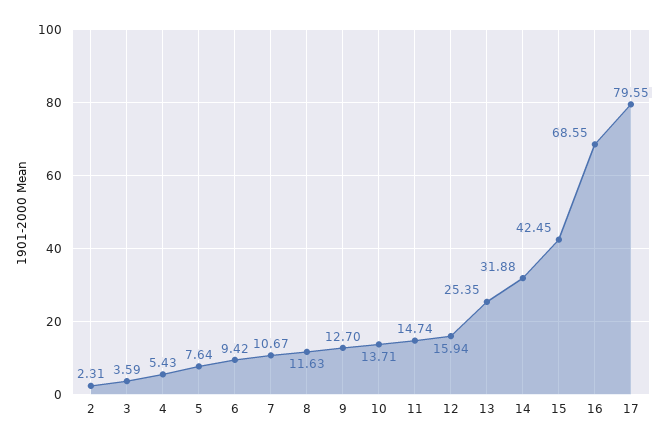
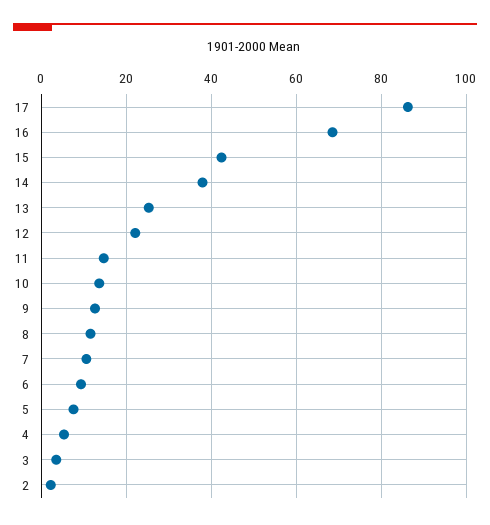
12: 15.94 -> 22
14: 31.88 -> 38
17: 79.55 -> 86

